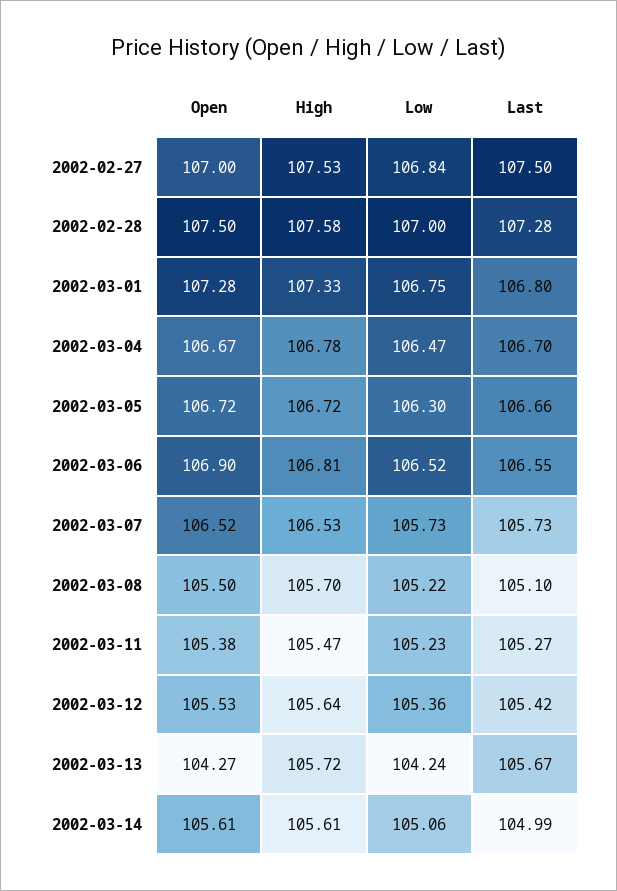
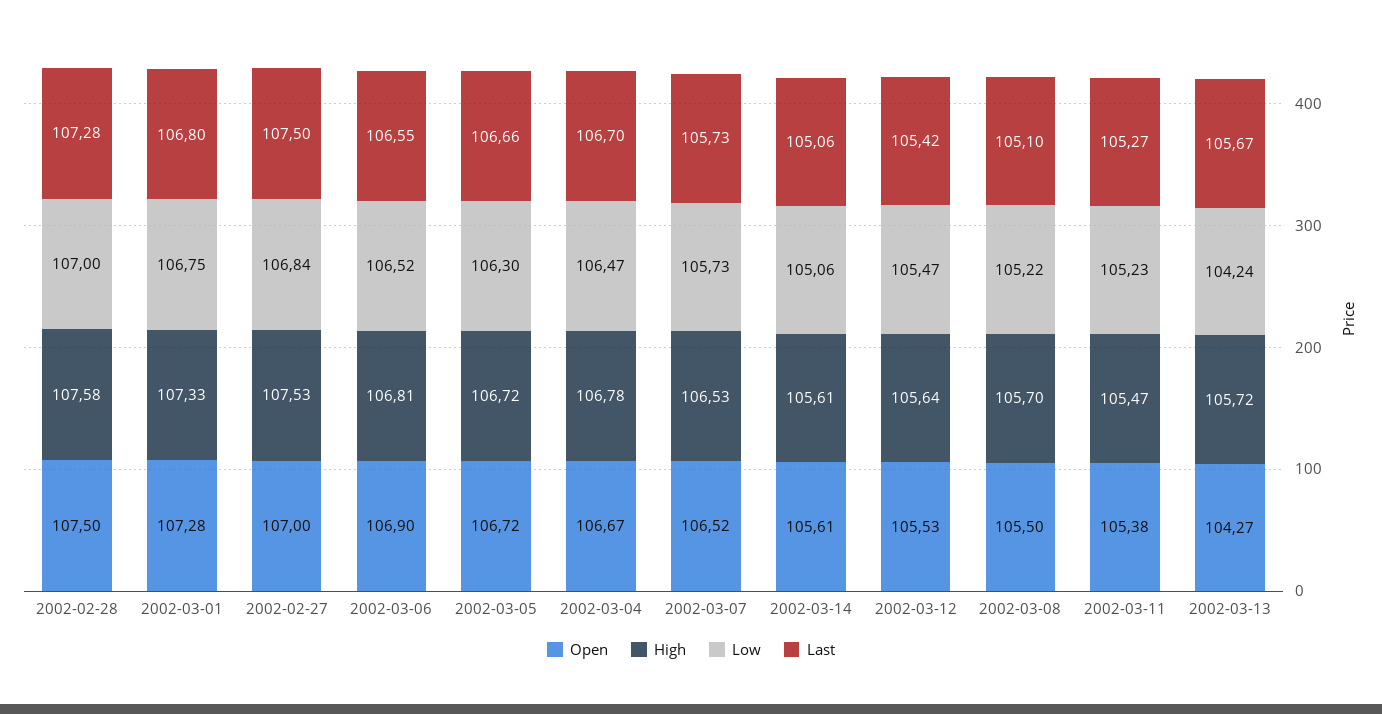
Low, 2002-03-12: 105.36 -> 105.47
Last, 2002-03-14: 104.99 -> 105.06

